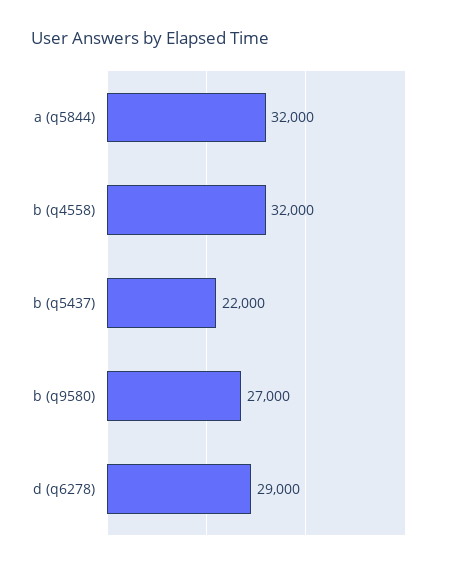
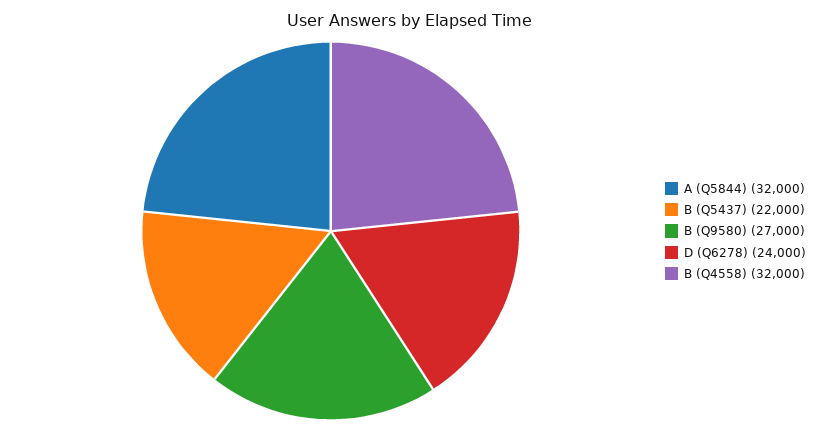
d (q6278): 29000 -> 24000

